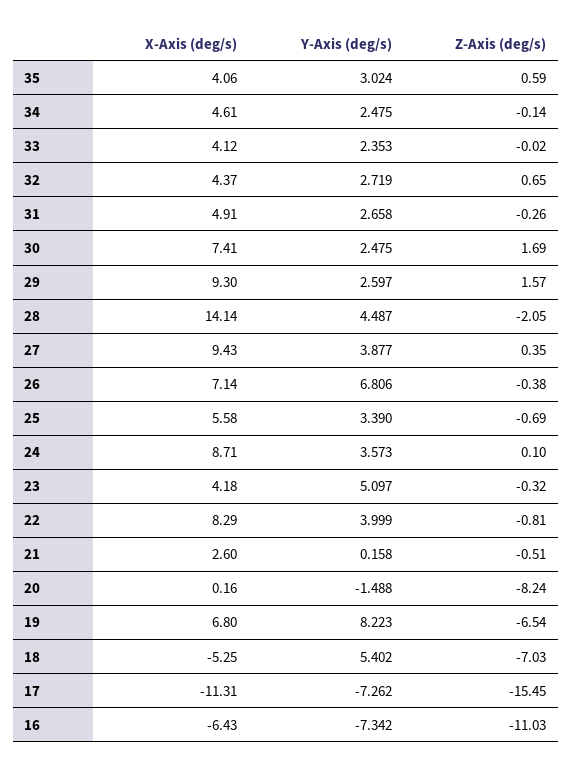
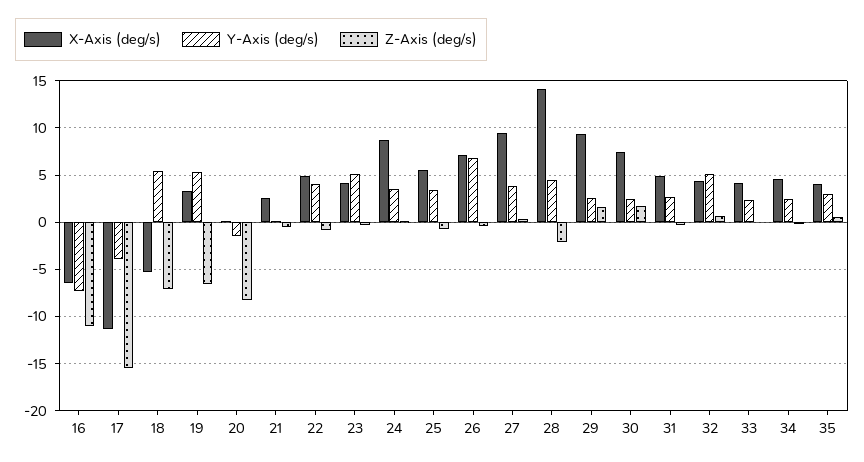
Y-Axis (deg/s), 32: 2.719 -> 5
X-Axis (deg/s), 22: 8.29 -> 5
X-Axis (deg/s), 19: 6.8 -> 3
Y-Axis (deg/s), 19: 8.223 -> 5
Y-Axis (deg/s), 17: -7.262 -> -4

